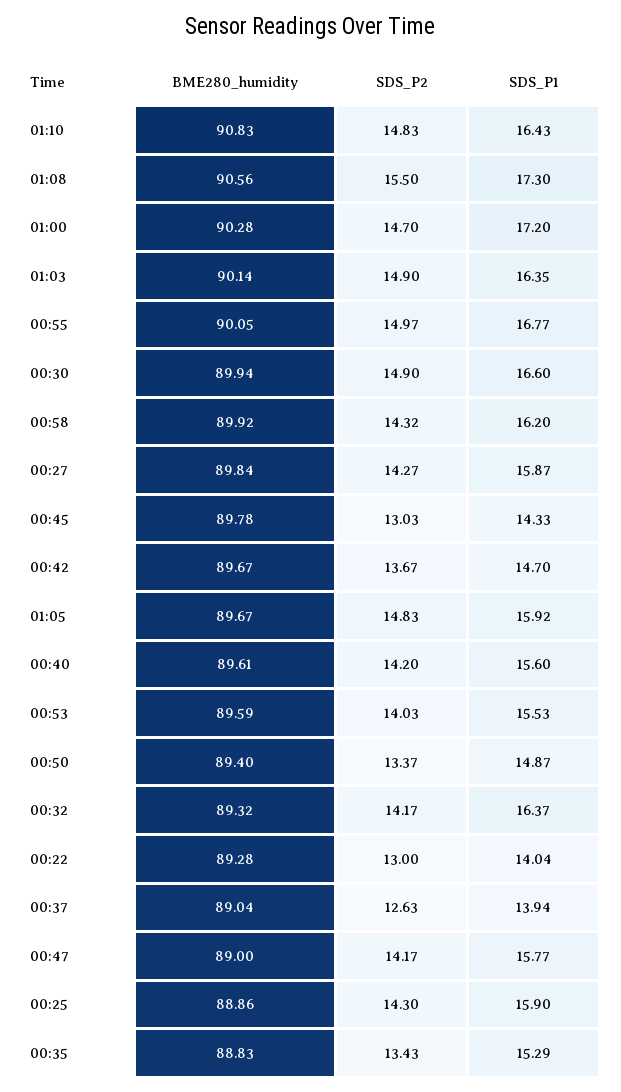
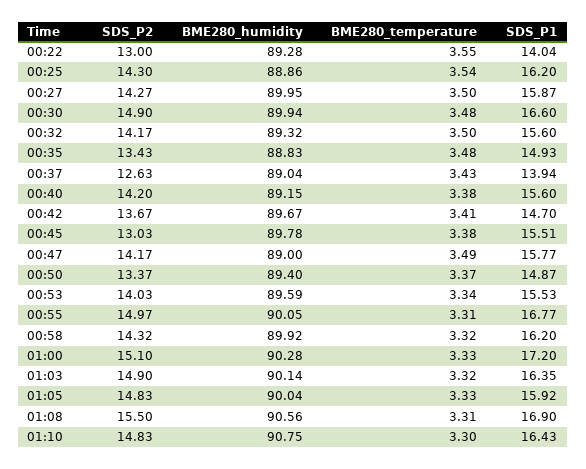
BME280_humidity, 01:10: 90.83 -> 90.75
SDS_P1, 01:08: 17.3 -> 16.9
SDS_P2, 01:00: 14.7 -> 15.1
BME280_humidity, 00:27: 89.84 -> 89.95
SDS_P1, 00:45: 14.33 -> 15.51
BME280_humidity, 01:05: 89.67 -> 90.04
BME280_humidity, 00:40: 89.61 -> 89.15
SDS_P1, 00:32: 16.37 -> 15.6
SDS_P1, 00:25: 15.9 -> 16.2
SDS_P1, 00:35: 15.29 -> 14.93
BME280_temperature, 00:22: none -> 3.55
BME280_temperature, 00:25: none -> 3.54
BME280_temperature, 00:27: none -> 3.5
BME280_temperature, 00:30: none -> 3.48
BME280_temperature, 00:32: none -> 3.5
BME280_temperature, 00:35: none -> 3.48
BME280_temperature, 00:37: none -> 3.43
BME280_temperature, 00:40: none -> 3.38
BME280_temperature, 00:42: none -> 3.41
BME280_temperature, 00:45: none -> 3.38
BME280_temperature, 00:47: none -> 3.49
BME280_temperature, 00:50: none -> 3.37
BME280_temperature, 00:53: none -> 3.34
BME280_temperature, 00:55: none -> 3.31
BME280_temperature, 00:58: none -> 3.32
BME280_temperature, 01:00: none -> 3.33
BME280_temperature, 01:03: none -> 3.32
BME280_temperature, 01:05: none -> 3.33
BME280_temperature, 01:08: none -> 3.31
BME280_temperature, 01:10: none -> 3.3

